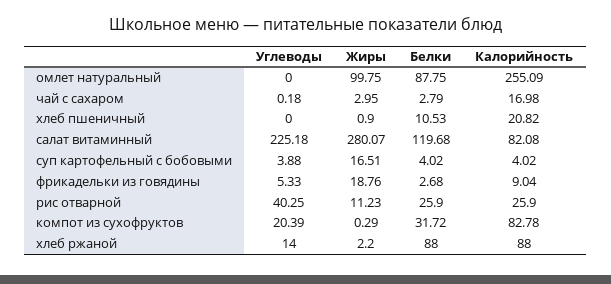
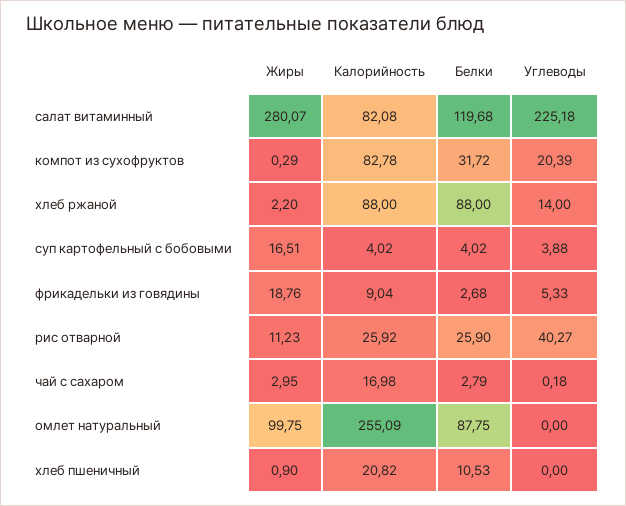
Углеводы, рис отварной: 40.25 -> 40.27
Калорийность, рис отварной: 25.9 -> 25.92

